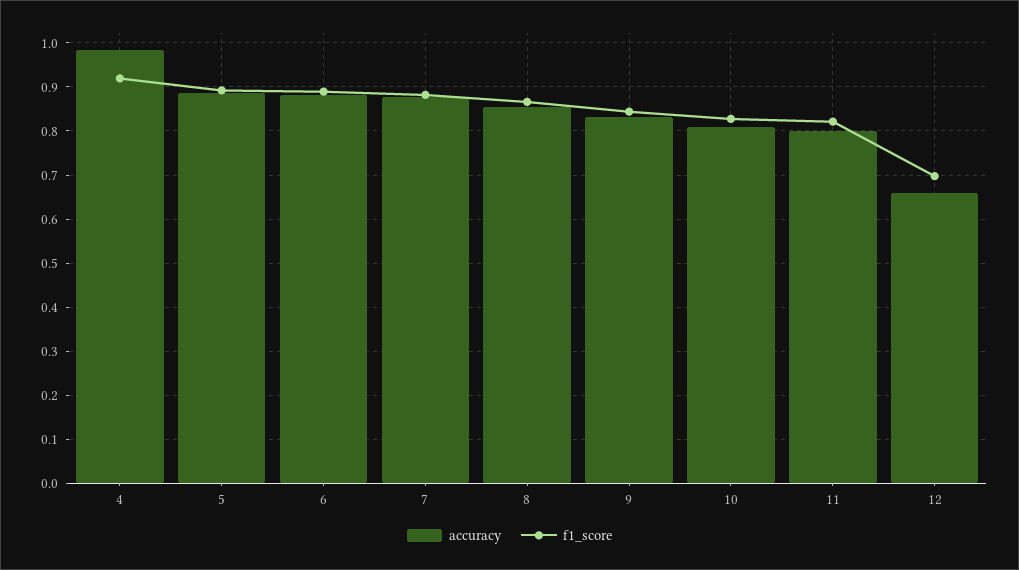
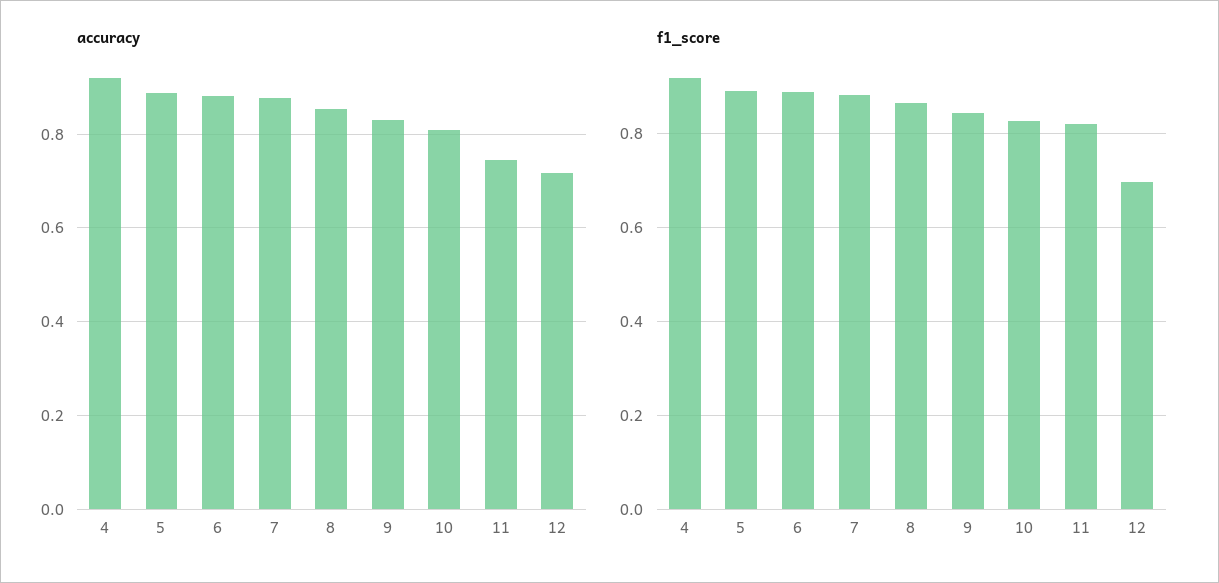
accuracy, 4: 0.98 -> 0.92
accuracy, 11: 0.8 -> 0.74
accuracy, 12: 0.66 -> 0.72

